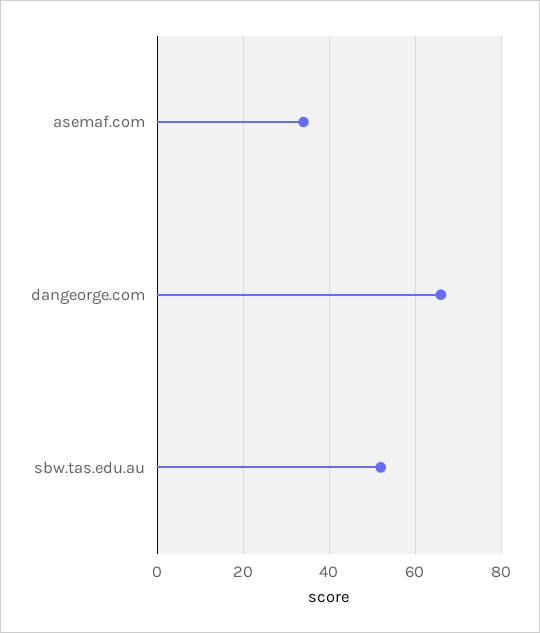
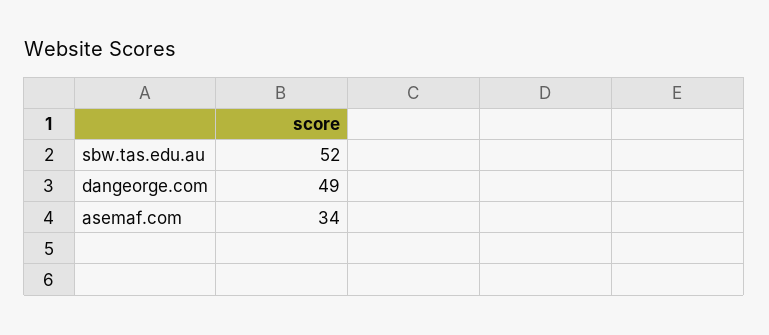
dangeorge.com: 65 -> 49

